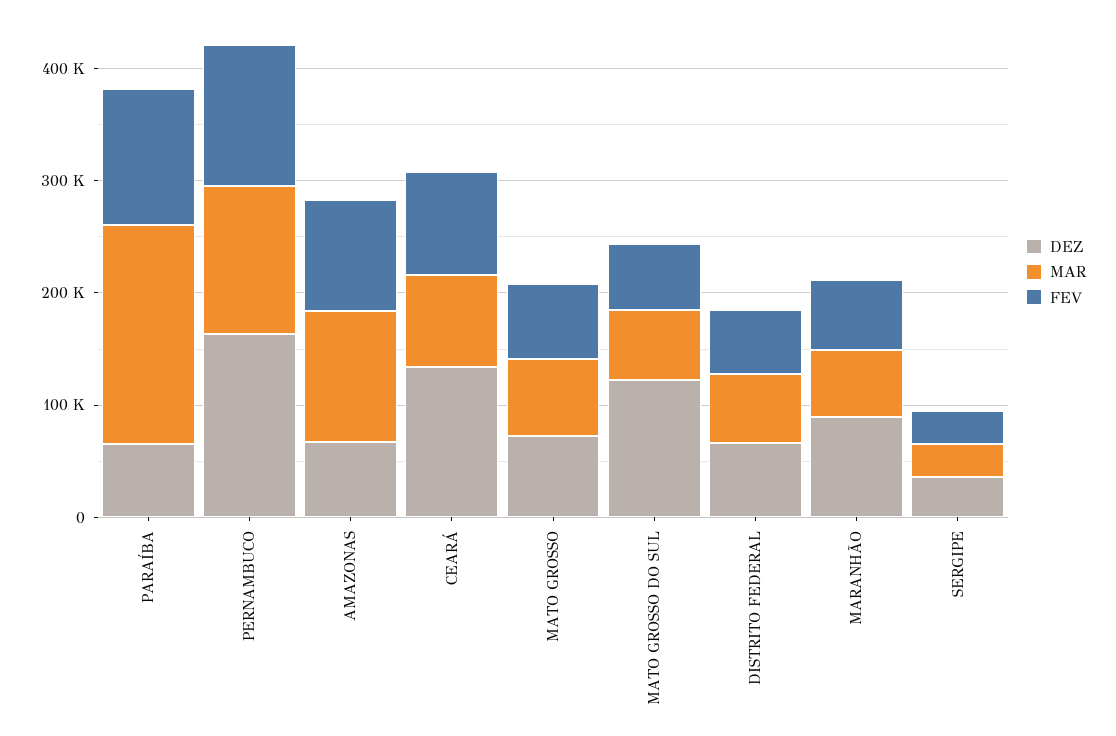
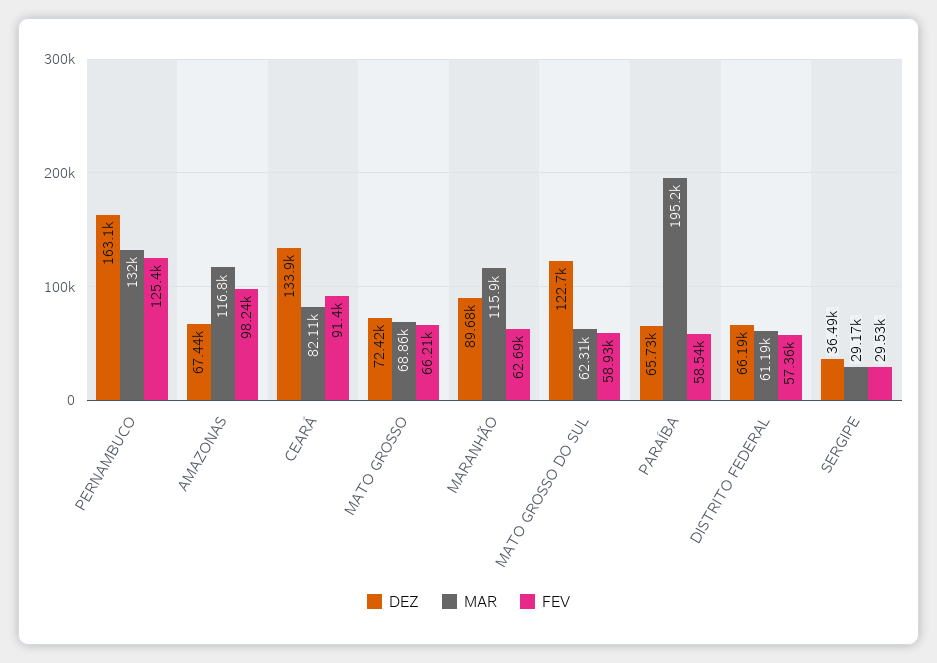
FEV, PARAÍBA: 120000 -> 58540
MAR, MARANHÃO: 60000 -> 115900

